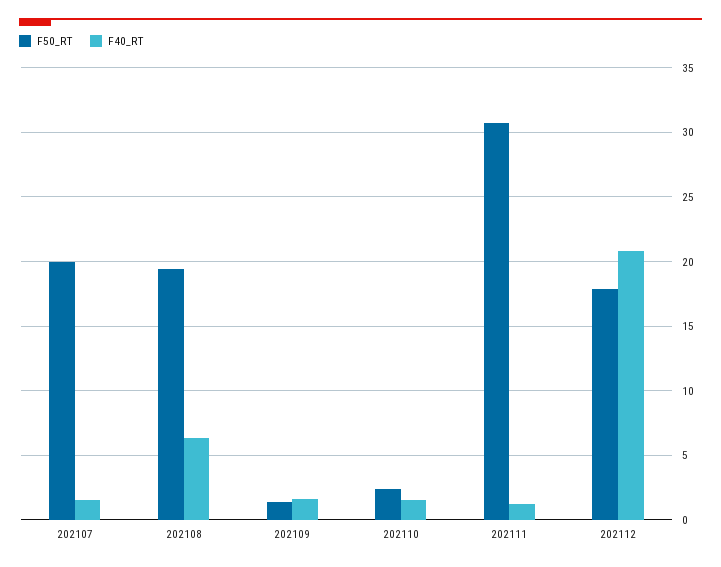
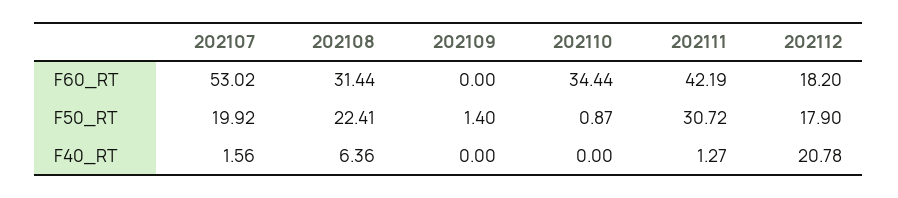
F50_RT, 202108: 19.5 -> 22.41
F40_RT, 202109: 1.5 -> 0
F50_RT, 202110: 2.5 -> 0.87
F40_RT, 202110: 1.5 -> 0
F60_RT, 202107: none -> 53.02
F60_RT, 202108: none -> 31.44
F60_RT, 202109: none -> 0
F60_RT, 202110: none -> 34.44
F60_RT, 202111: none -> 42.19
F60_RT, 202112: none -> 18.2

